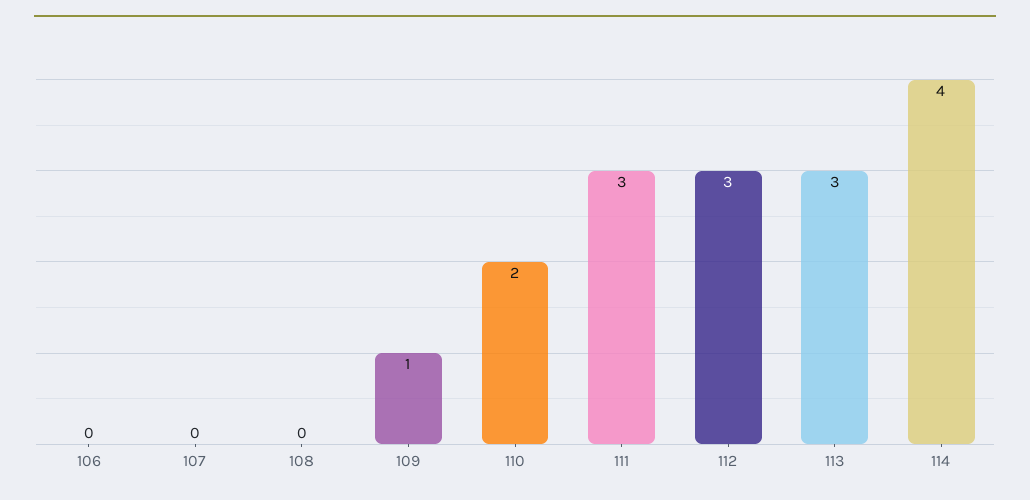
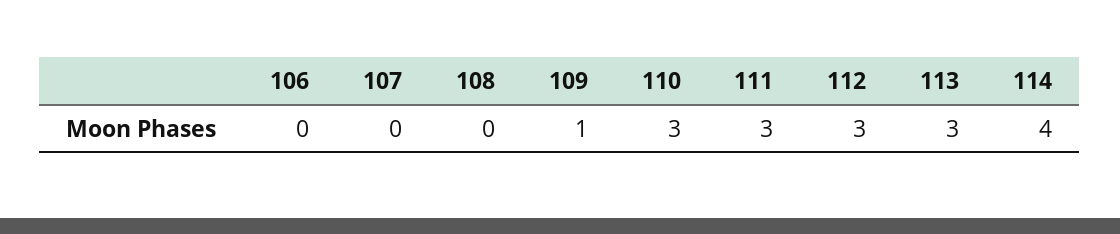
110: 2 -> 3

